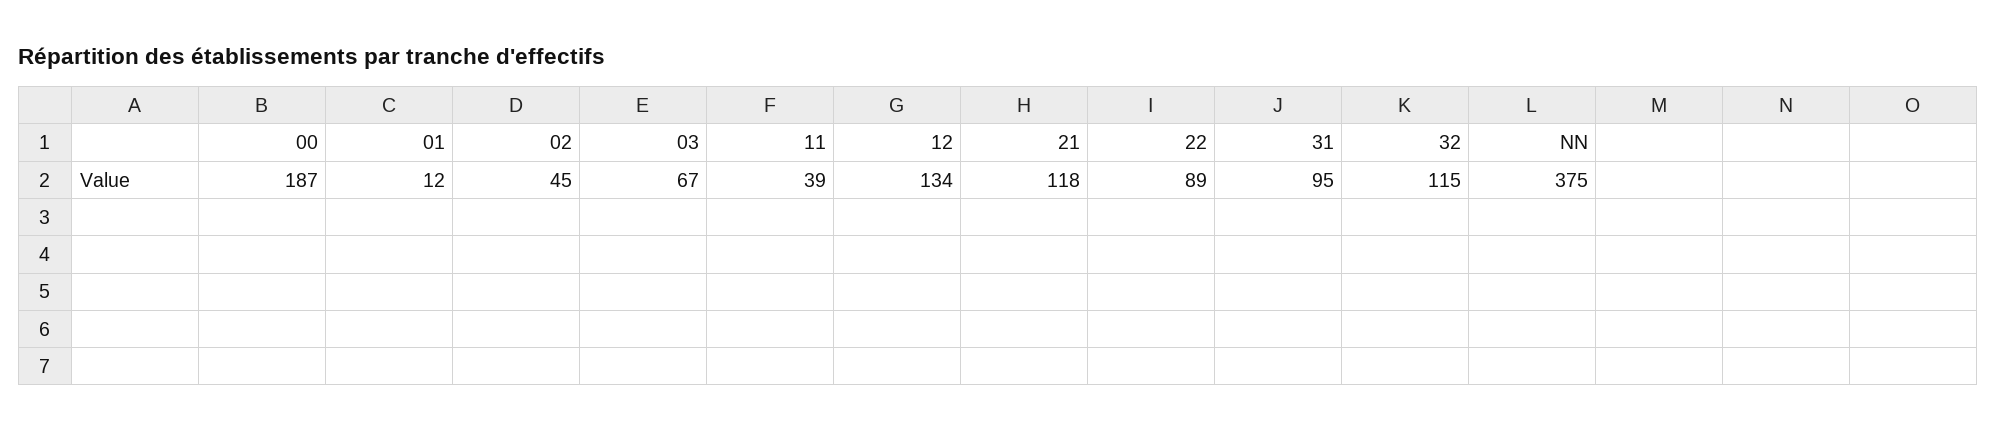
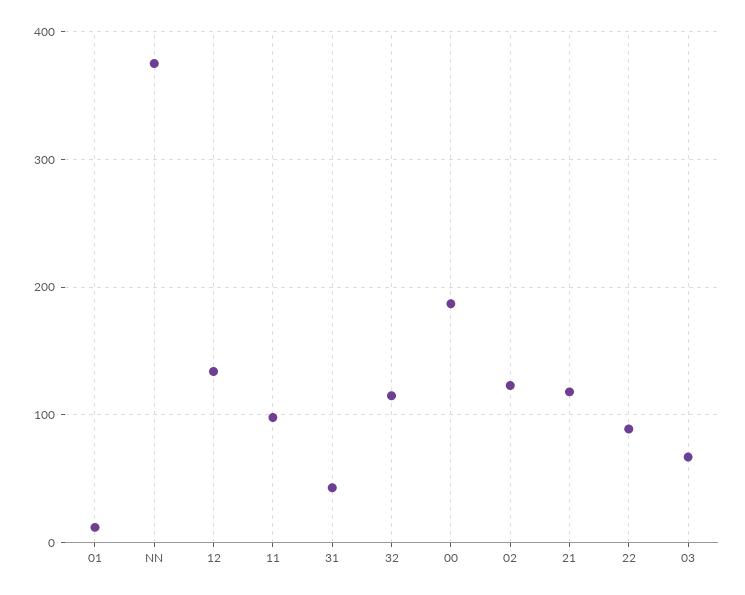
02: 45 -> 120
11: 39 -> 100
31: 95 -> 40

